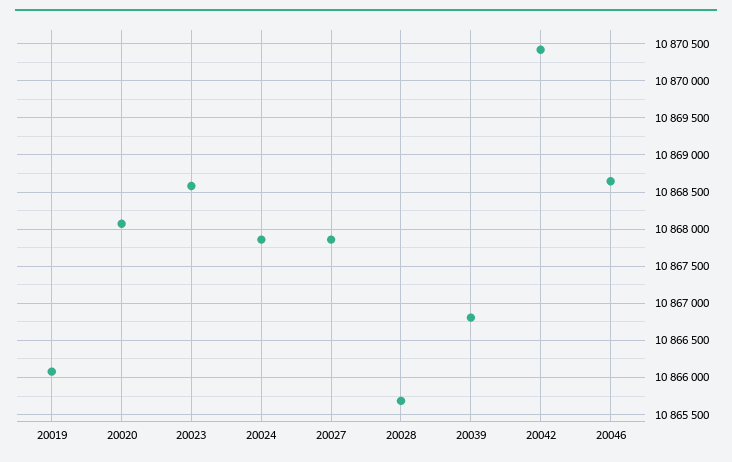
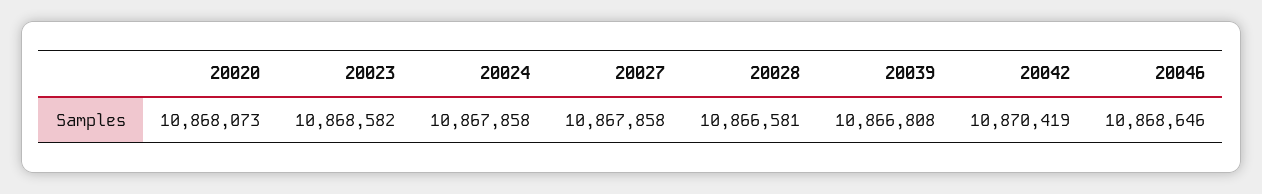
20019: 10866100 -> none
20028: 10865700 -> 10866581

